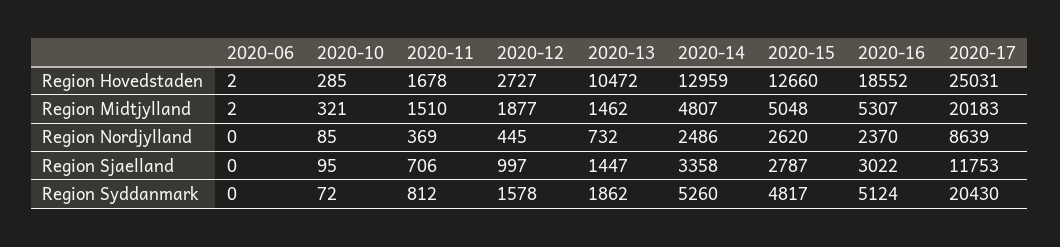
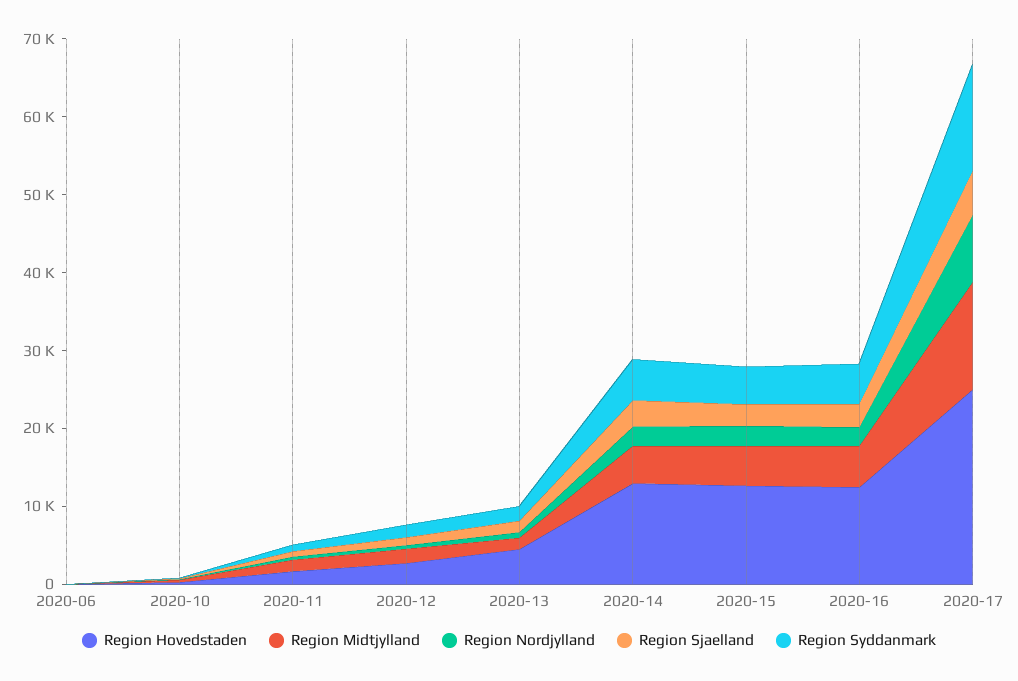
Region Hovedstaden, 2020-13: 10472 -> 4000
Region Hovedstaden, 2020-16: 18552 -> 12000
Region Midtjylland, 2020-17: 20183 -> 14000
Region Sjaelland, 2020-17: 11753 -> 6000
Region Syddanmark, 2020-17: 20430 -> 14000

